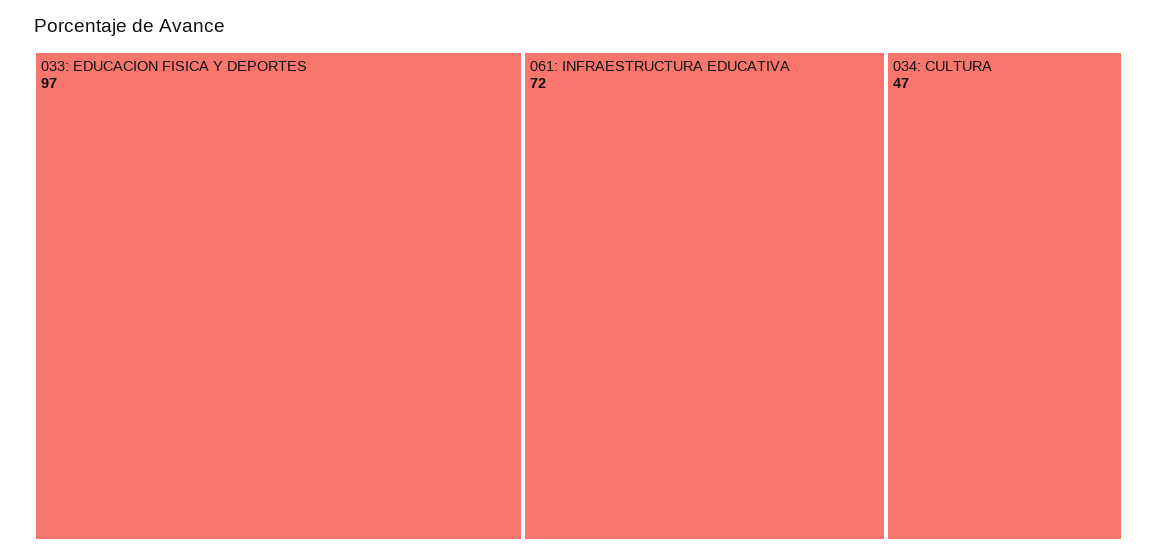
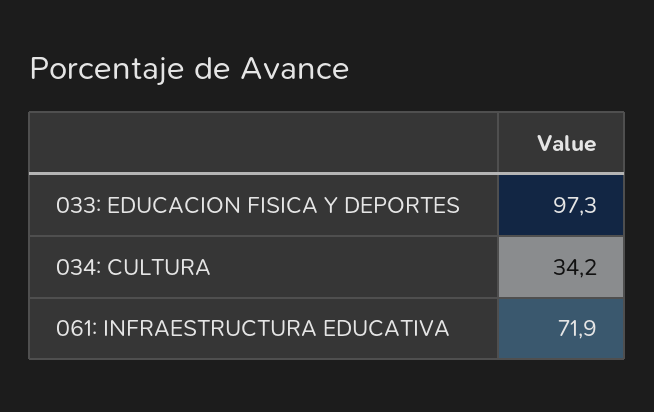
034: CULTURA: 47 -> 34.2

